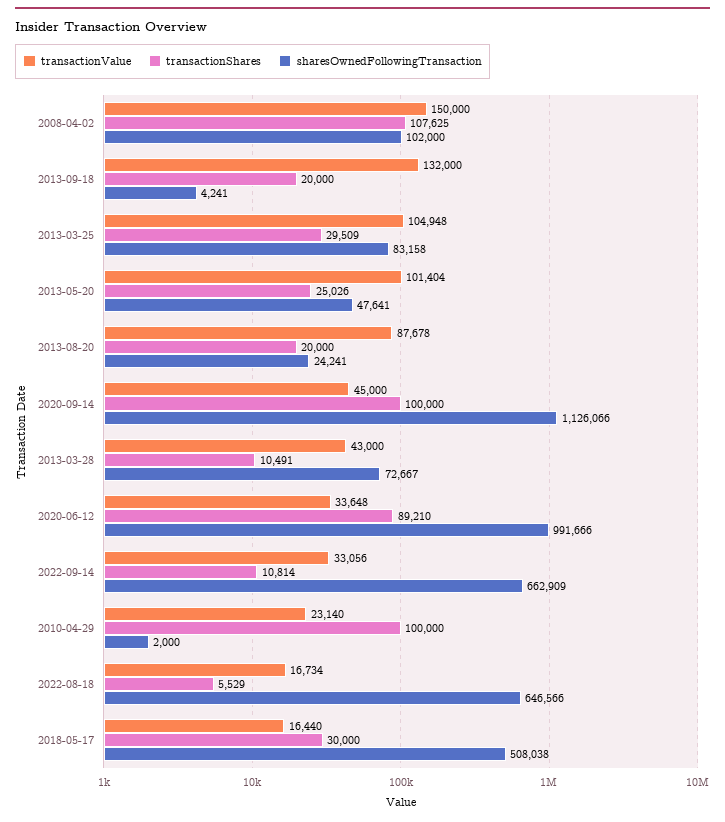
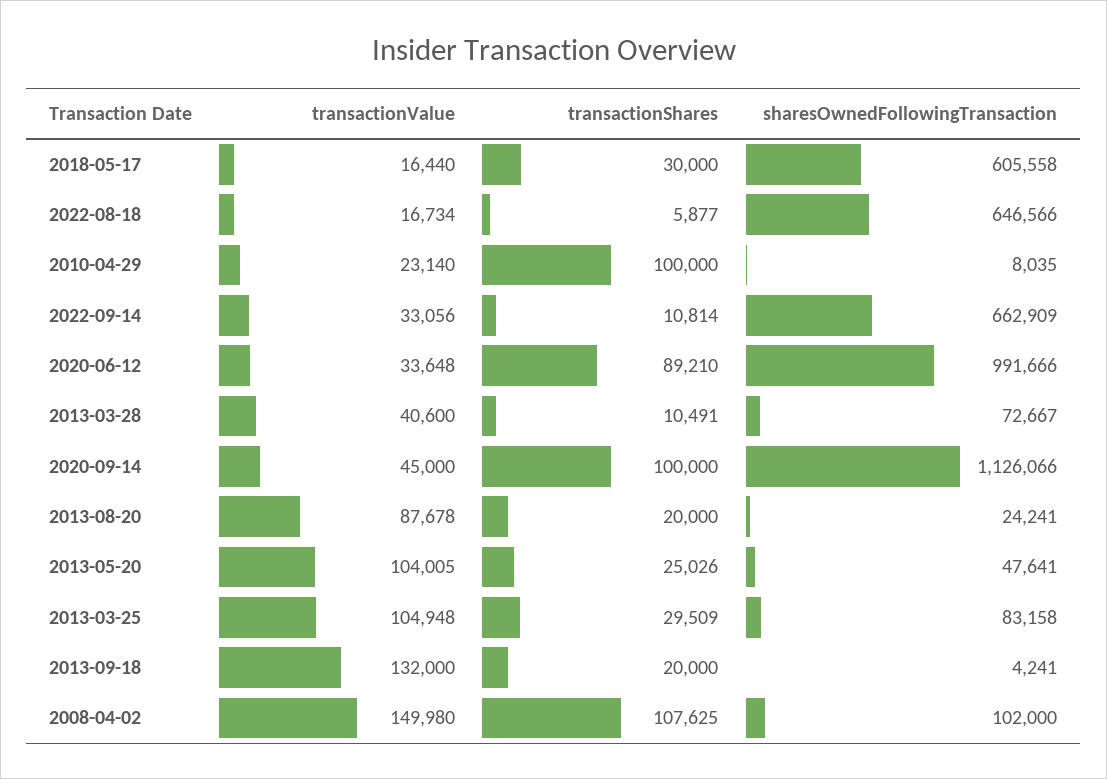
transactionValue, 2008-04-02: 150000 -> 149980
transactionValue, 2013-05-20: 101404 -> 104005
transactionValue, 2013-03-28: 43000 -> 40600
sharesOwnedFollowingTransaction, 2010-04-29: 2000 -> 8035
transactionShares, 2022-08-18: 5529 -> 5877
sharesOwnedFollowingTransaction, 2018-05-17: 508038 -> 605558

